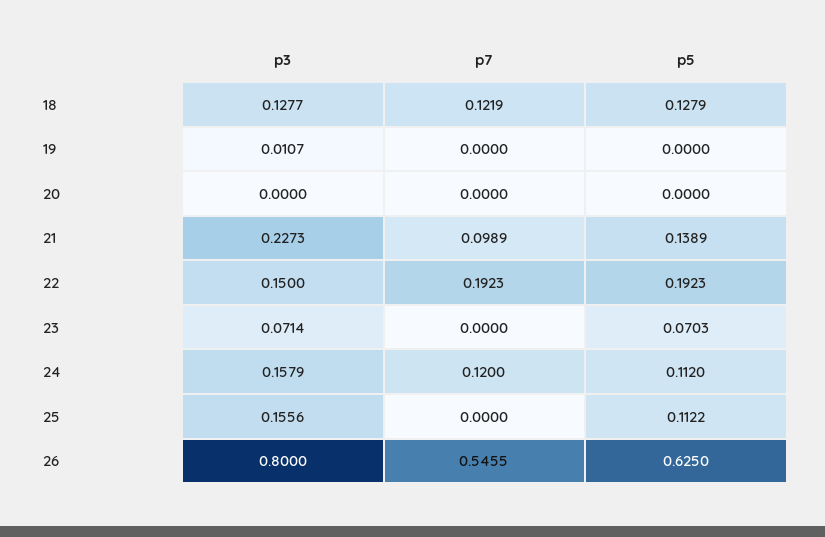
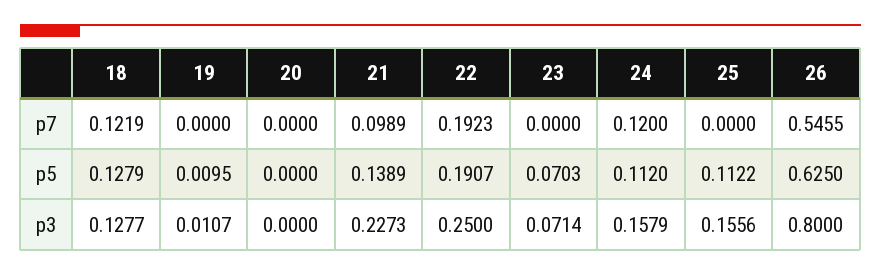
p5, 19: 0 -> 0.0095
p3, 22: 0.15 -> 0.25
p5, 22: 0.1923 -> 0.1907

